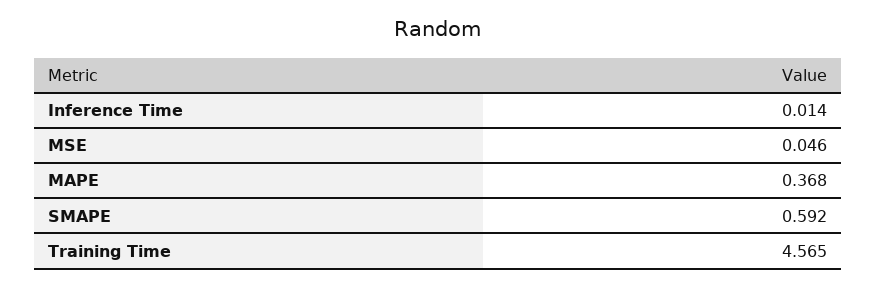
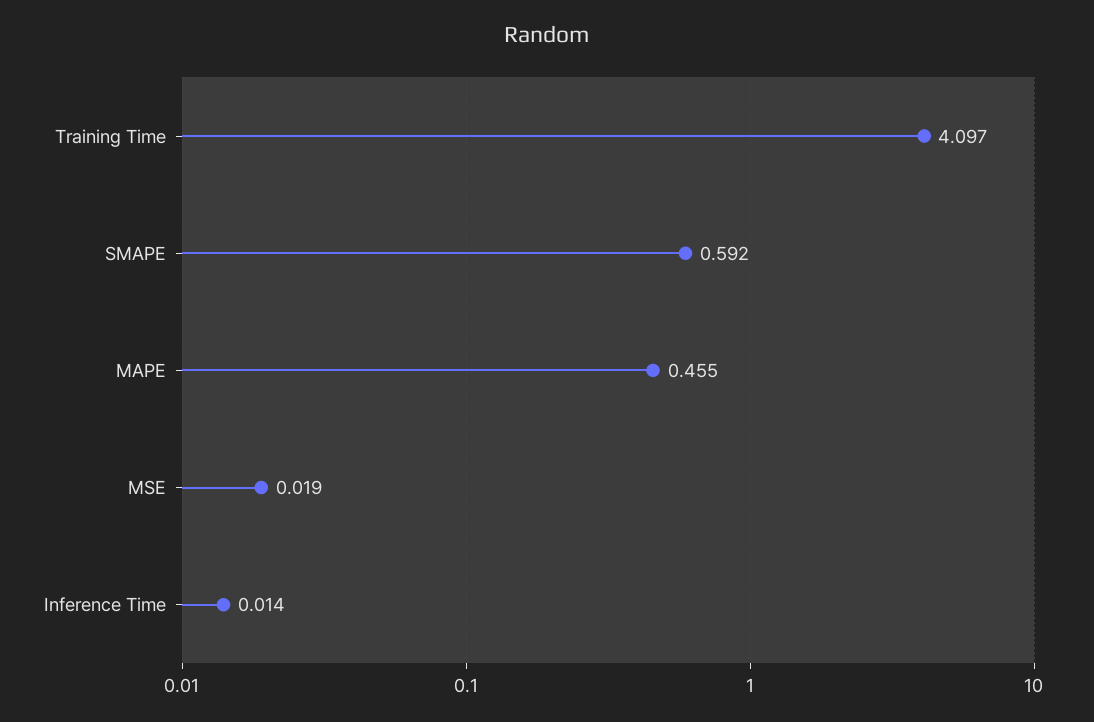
MSE: 0.046 -> 0.019
MAPE: 0.368 -> 0.455
Training Time: 4.565 -> 4.097

